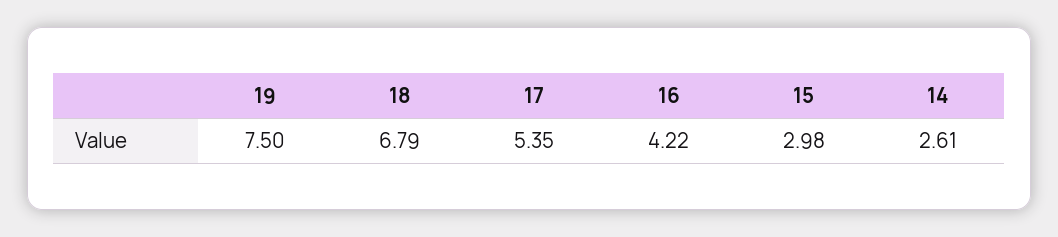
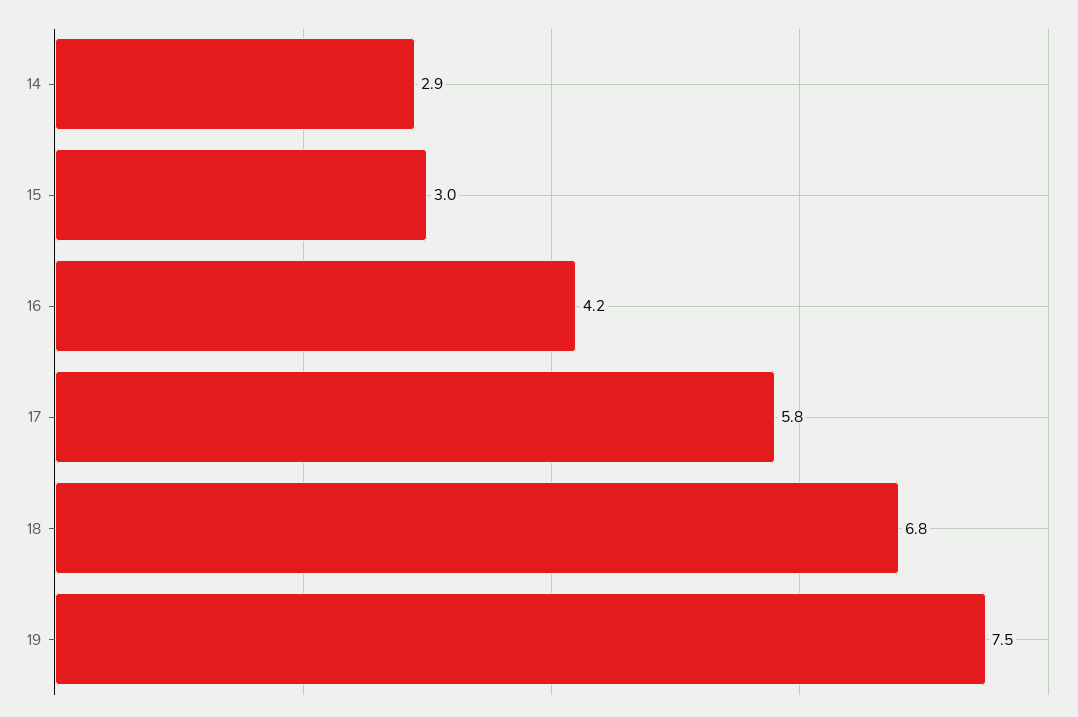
17: 5.35 -> 5.8
14: 2.61 -> 2.9

